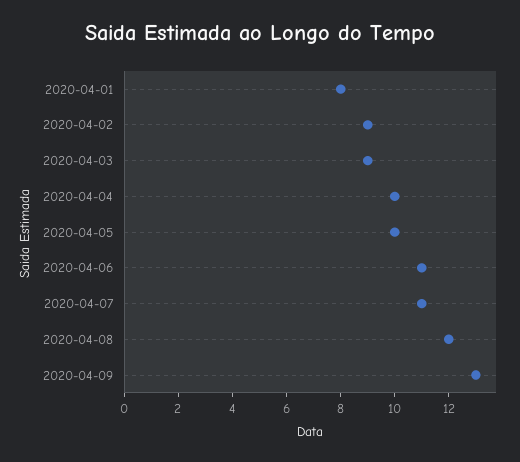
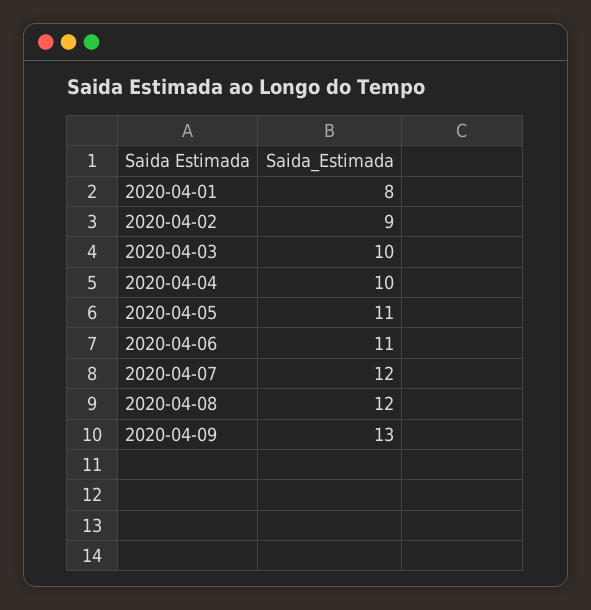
2020-04-03: 9 -> 10
2020-04-05: 10 -> 11
2020-04-07: 11 -> 12

